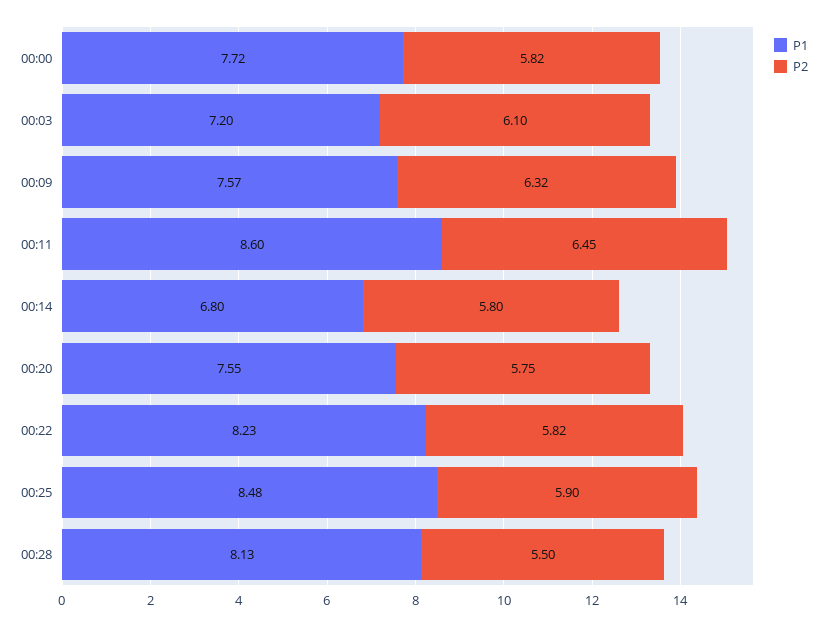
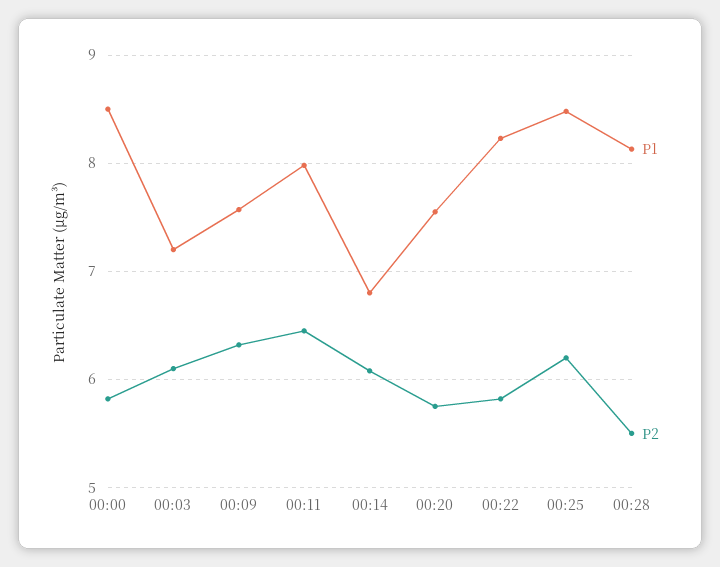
P1, 00:00: 7.72 -> 8.5
P1, 00:11: 8.6 -> 8
P2, 00:14: 5.8 -> 6.1
P2, 00:25: 5.9 -> 6.2

